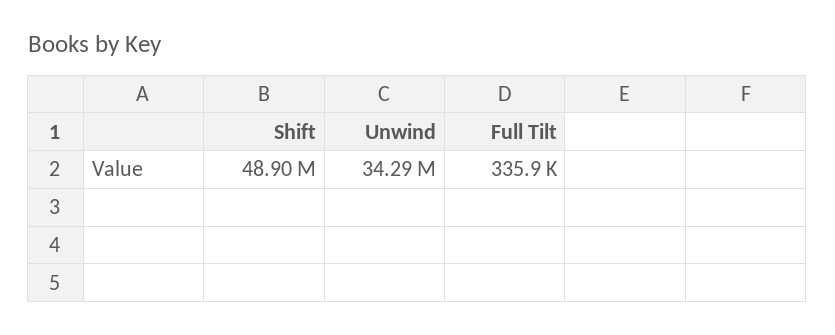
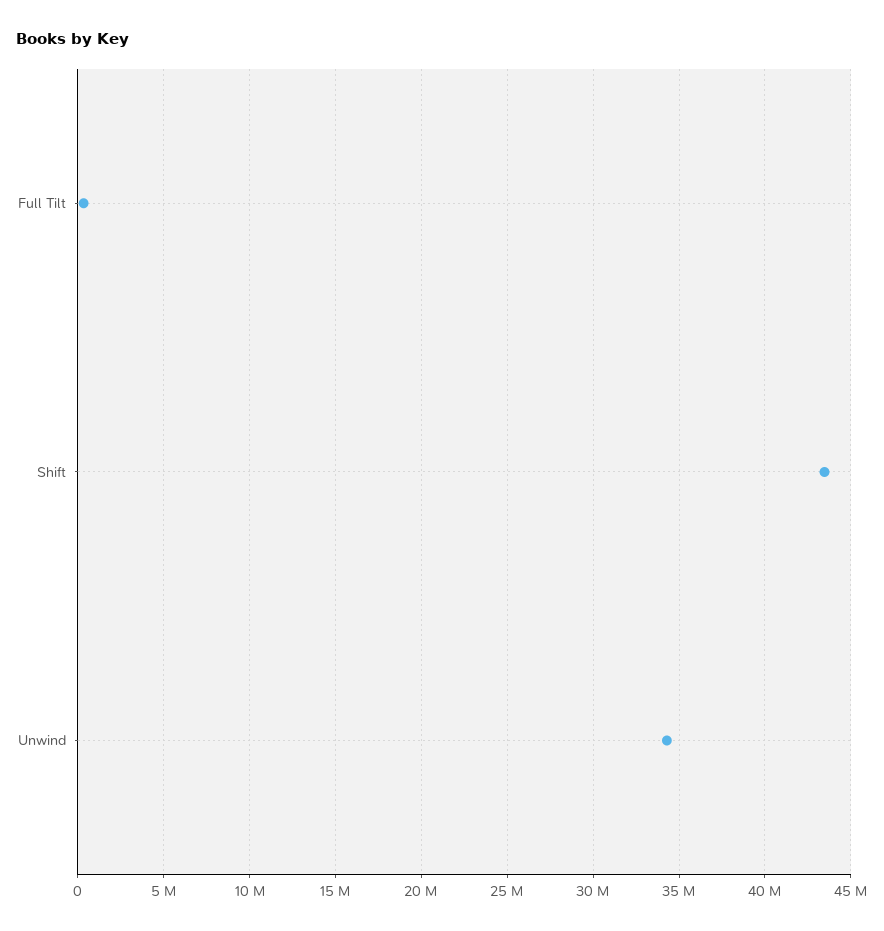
Shift: 48900000 -> 43500000

